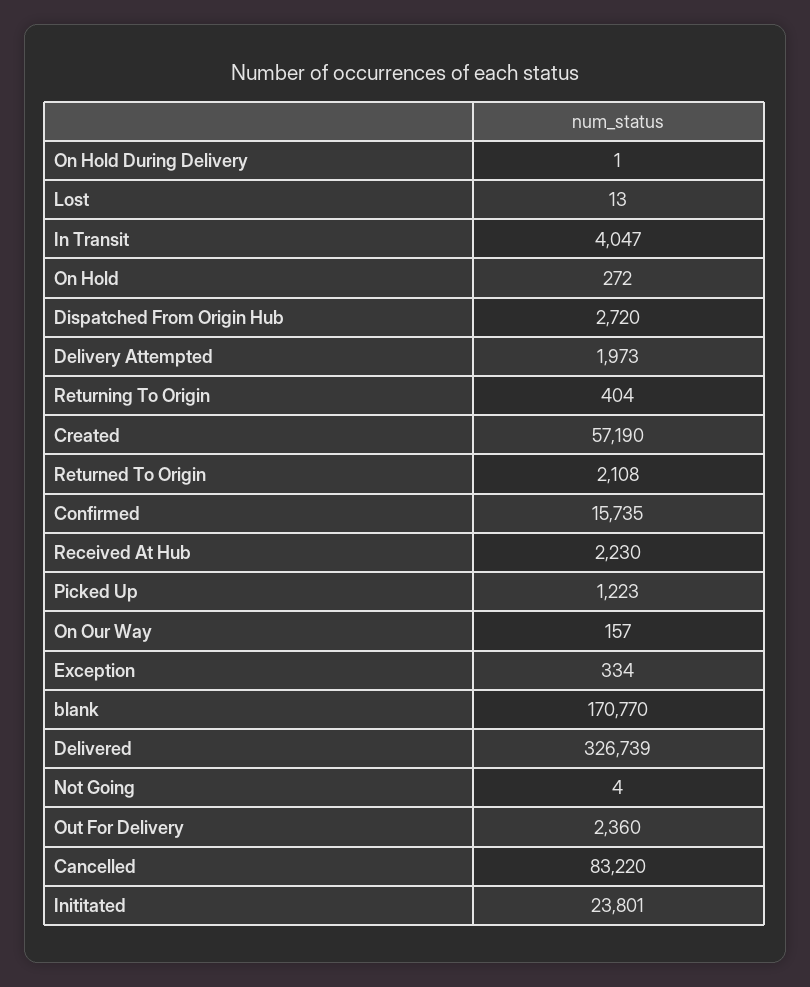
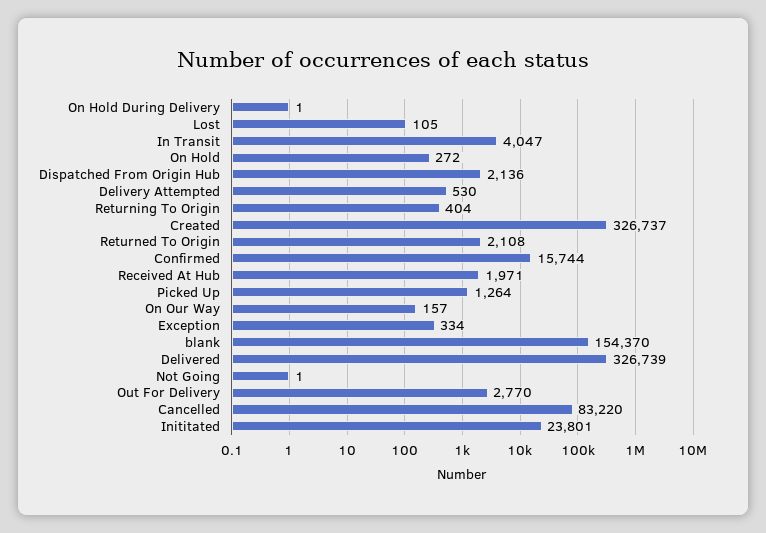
Lost: 13 -> 105
Dispatched From Origin Hub: 2720 -> 2136
Delivery Attempted: 1973 -> 530
Created: 57190 -> 326737
Confirmed: 15735 -> 15744
Received At Hub: 2230 -> 1971
Picked Up: 1223 -> 1264
blank: 170770 -> 154370
Not Going: 4 -> 1
Out For Delivery: 2360 -> 2770

